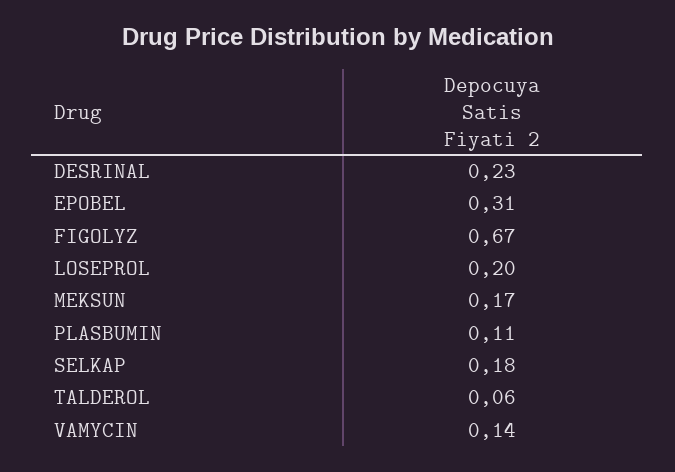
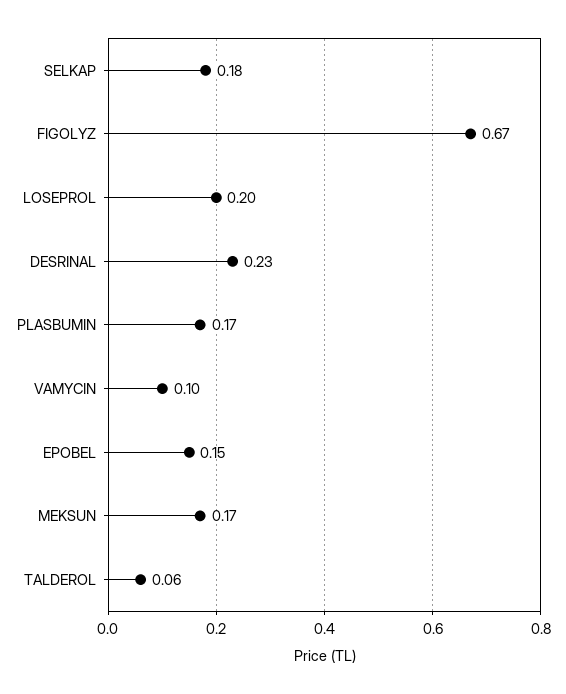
EPOBEL: 0.31 -> 0.15
PLASBUMIN: 0.11 -> 0.17
VAMYCIN: 0.14 -> 0.1

